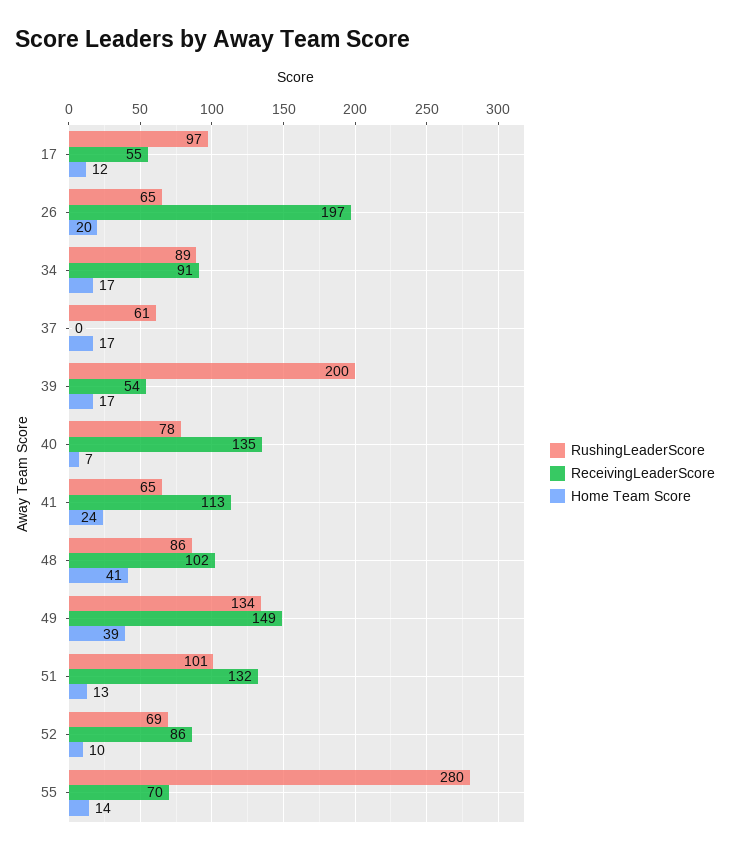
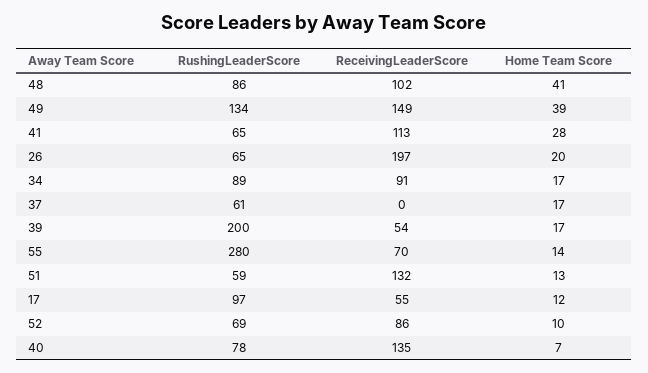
Home Team Score, 41: 24 -> 28
RushingLeaderScore, 51: 101 -> 59

